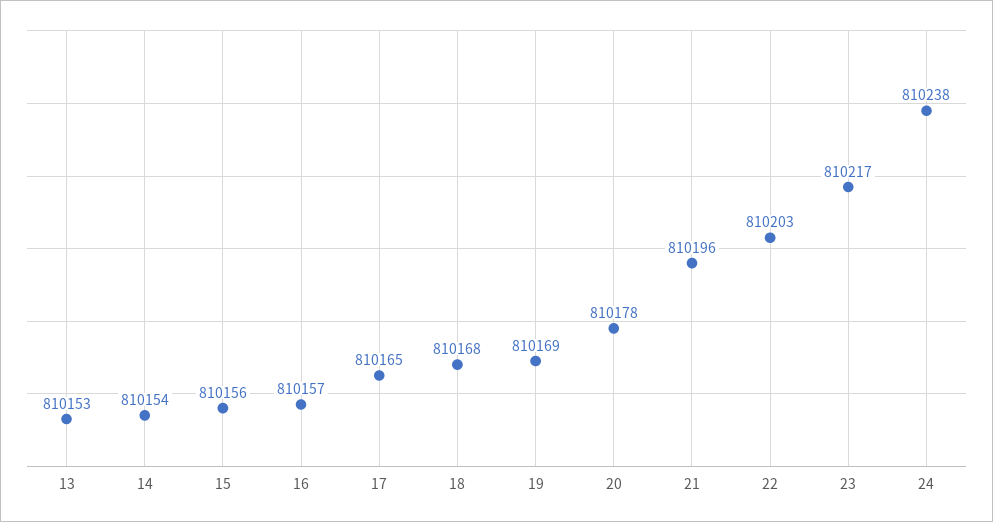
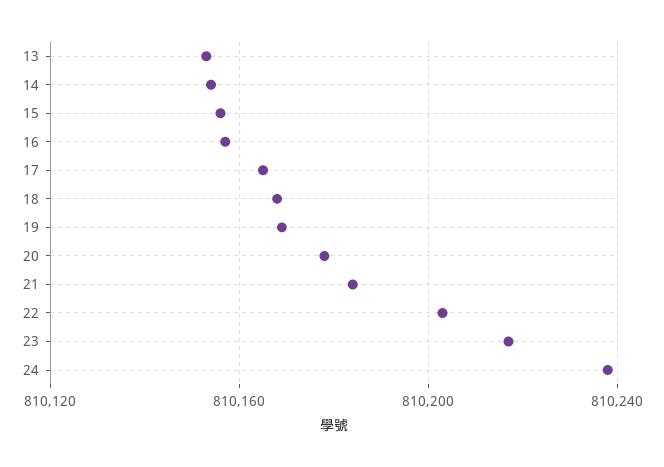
21: 810196 -> 810185

